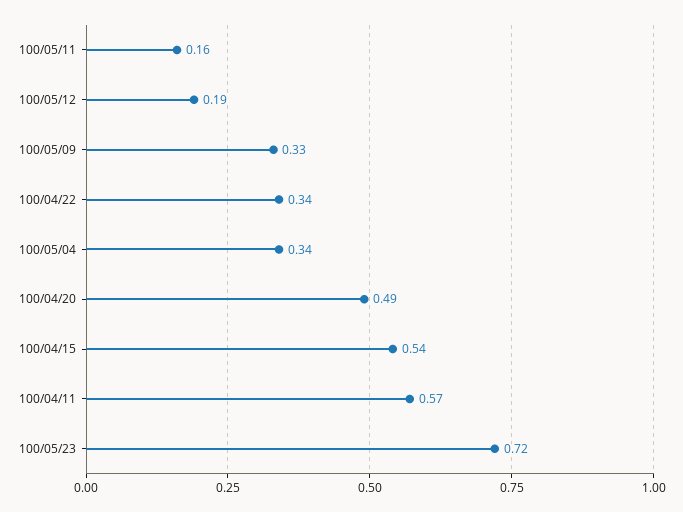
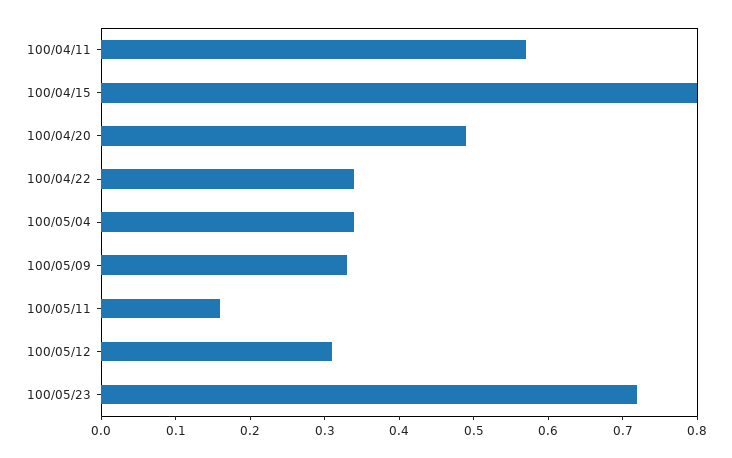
100/05/12: 0.19 -> 0.3
100/04/15: 0.54 -> 0.8

